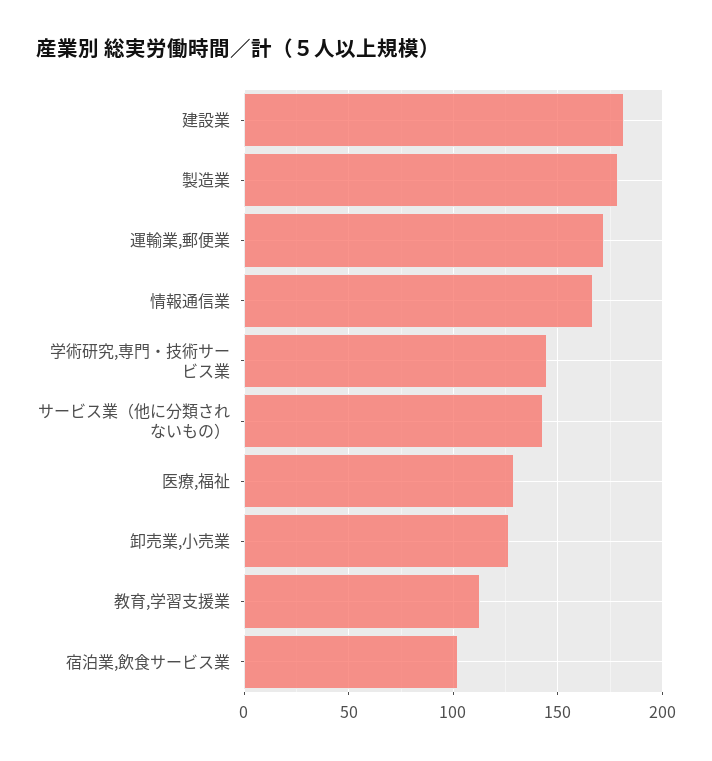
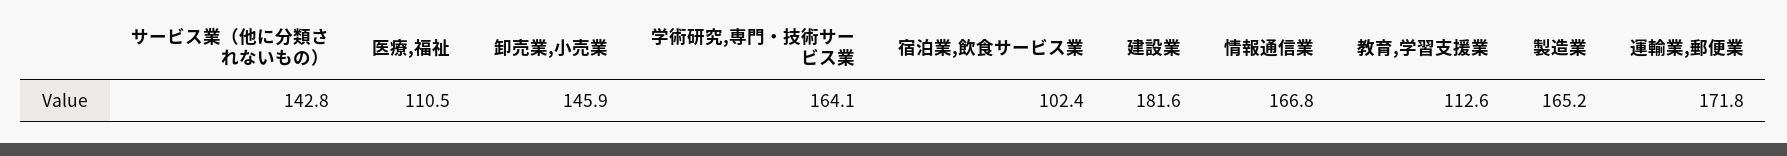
製造業: 180 -> 165.2
学術研究,専門・技術サービス業: 145 -> 164.1
医療,福祉: 130 -> 110.5
卸売業,小売業: 125 -> 145.9

